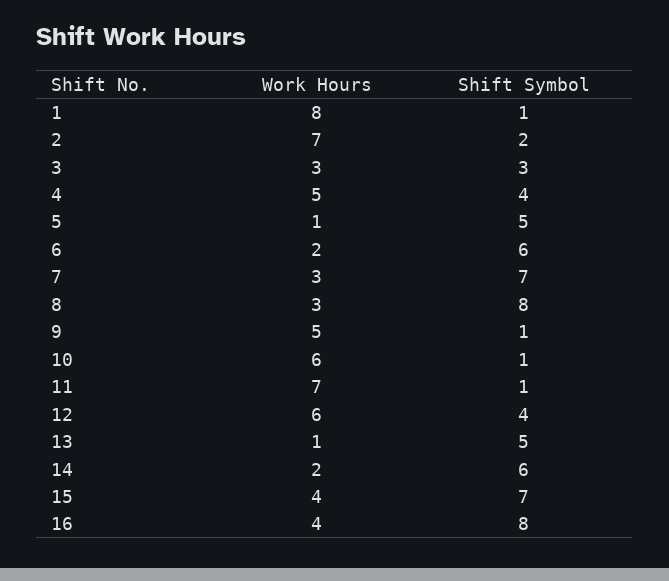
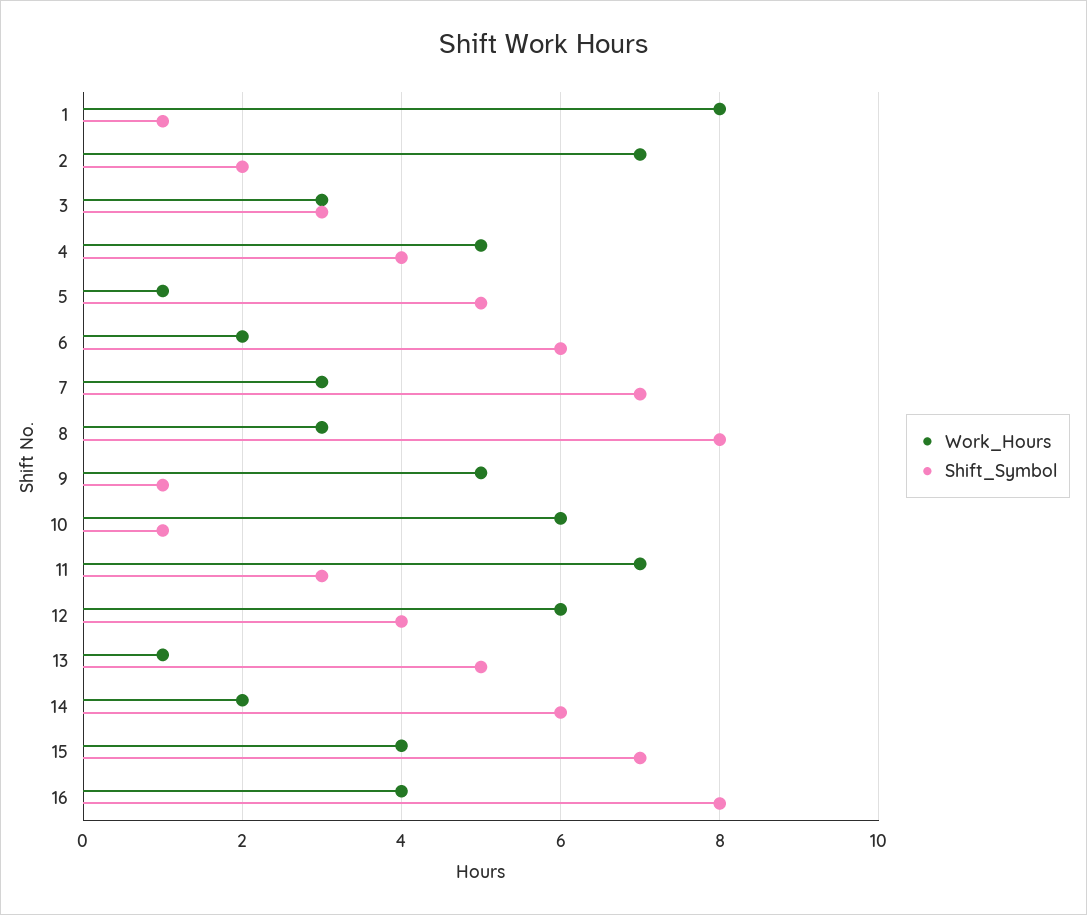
Shift Symbol, 11: 1 -> 3

